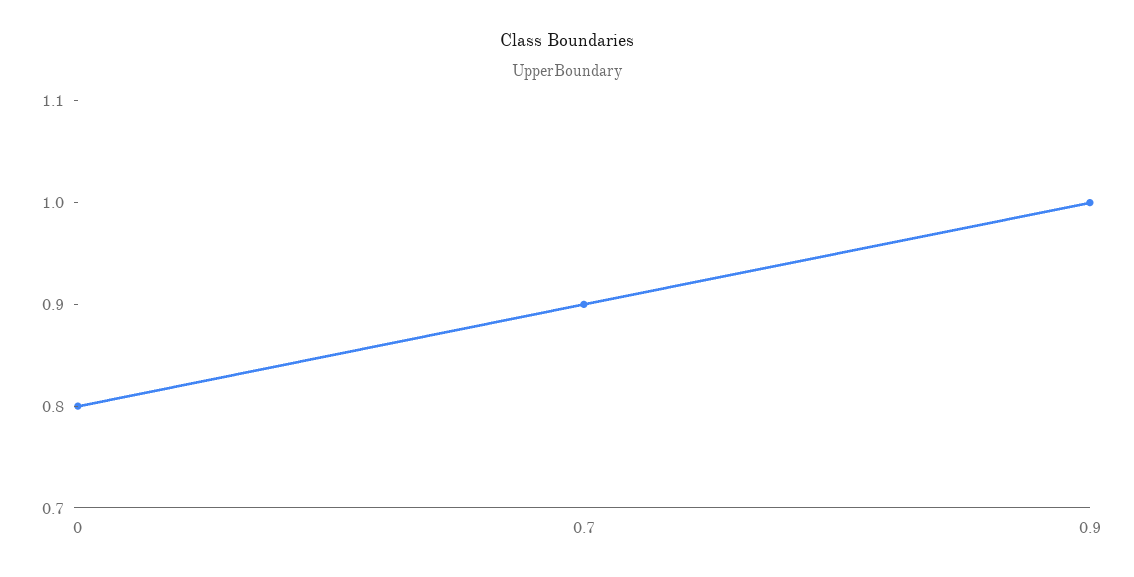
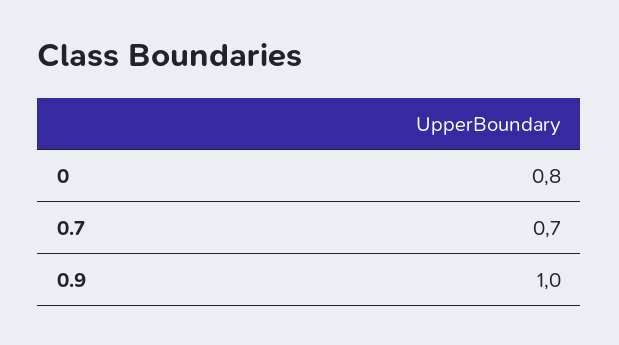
0.7: 0.9 -> 0.7

